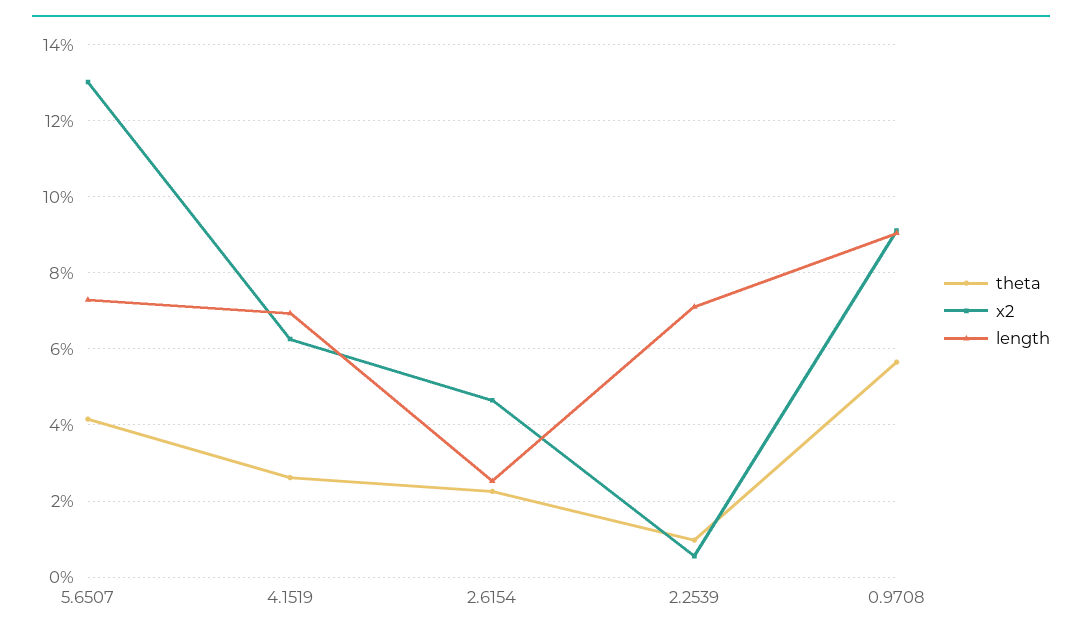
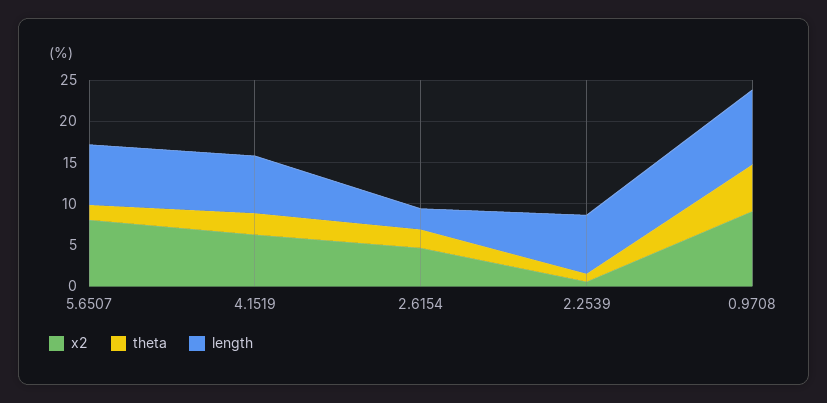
theta, 5.6507: 4.2 -> 2
x2, 5.6507: 13 -> 8

